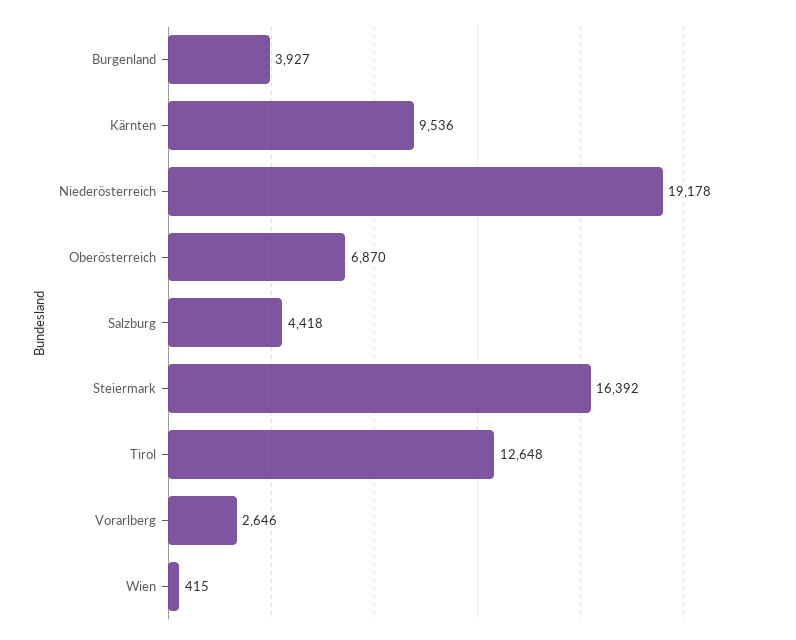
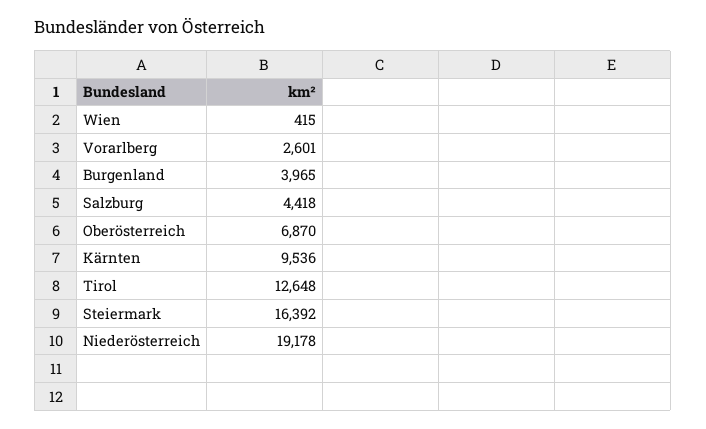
Burgenland: 3927 -> 3965
Vorarlberg: 2646 -> 2601

